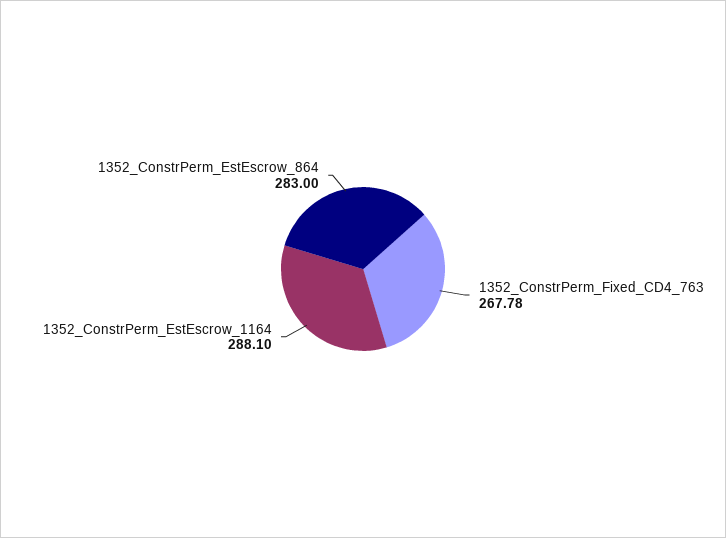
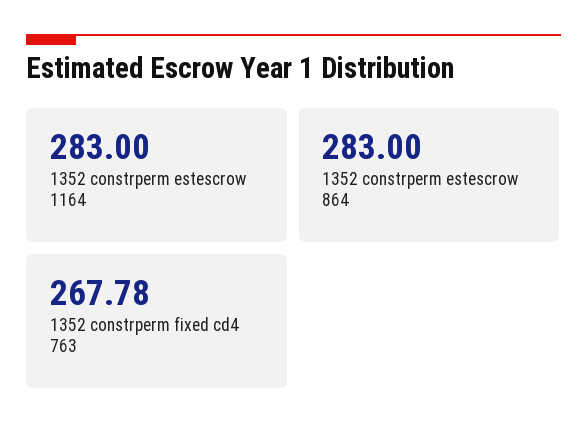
1352_ConstrPerm_EstEscrow_1164: 288.1 -> 283

